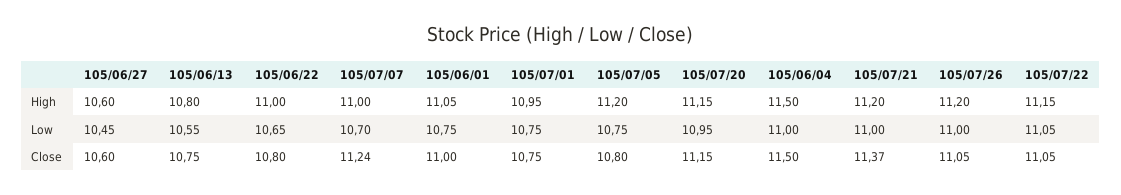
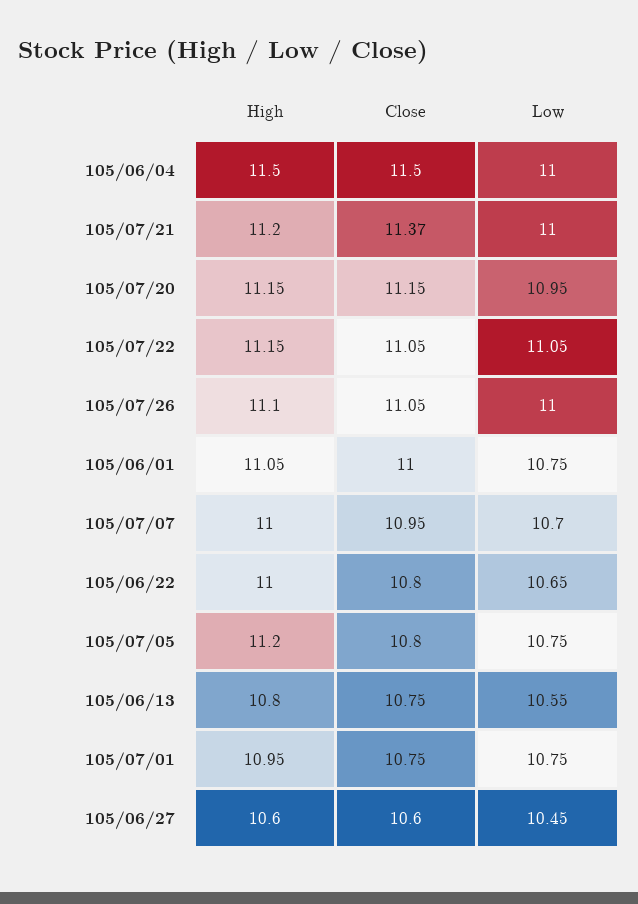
105/07/26, High: 11.2 -> 11.1
105/07/07, Close: 11.24 -> 10.95

